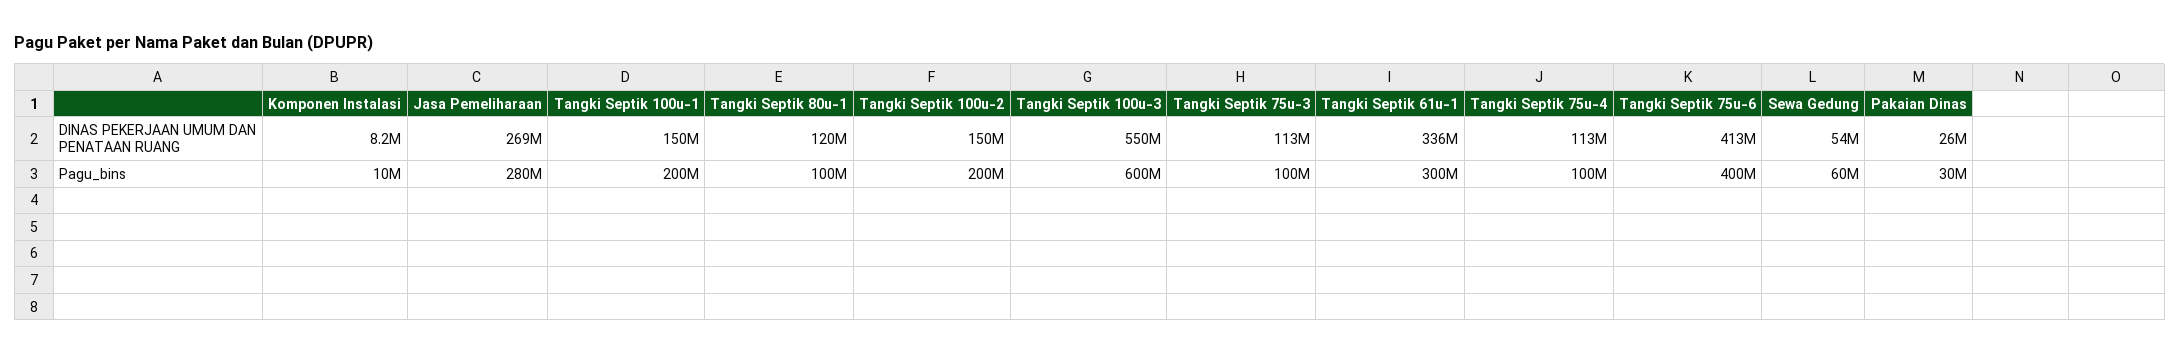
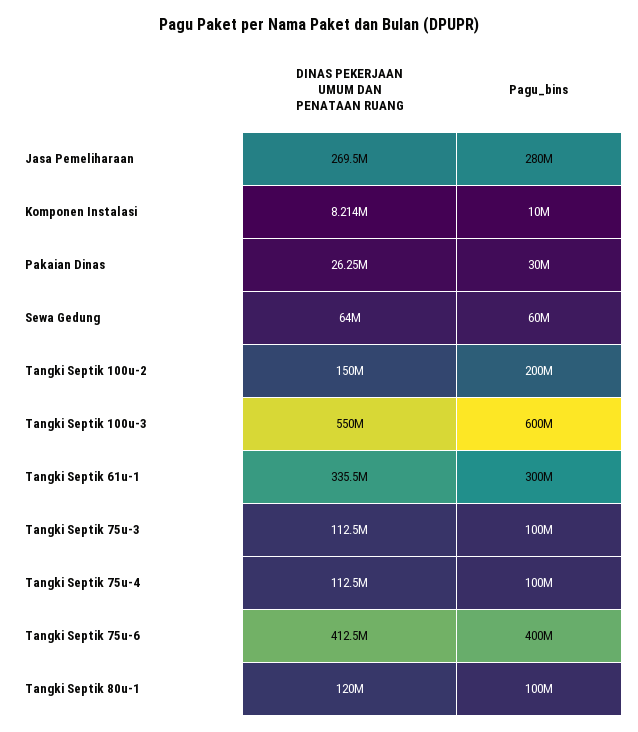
Tangki Septik 100u-1, DINAS PEKERJAAN UMUM DAN PENATAAN RUANG: 150000000 -> none
Sewa Gedung, DINAS PEKERJAAN UMUM DAN PENATAAN RUANG: 54000000 -> 64000000
Tangki Septik 100u-1, Pagu_bins: 200000000 -> none

